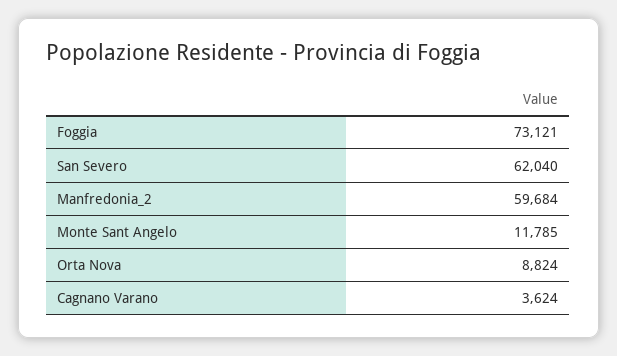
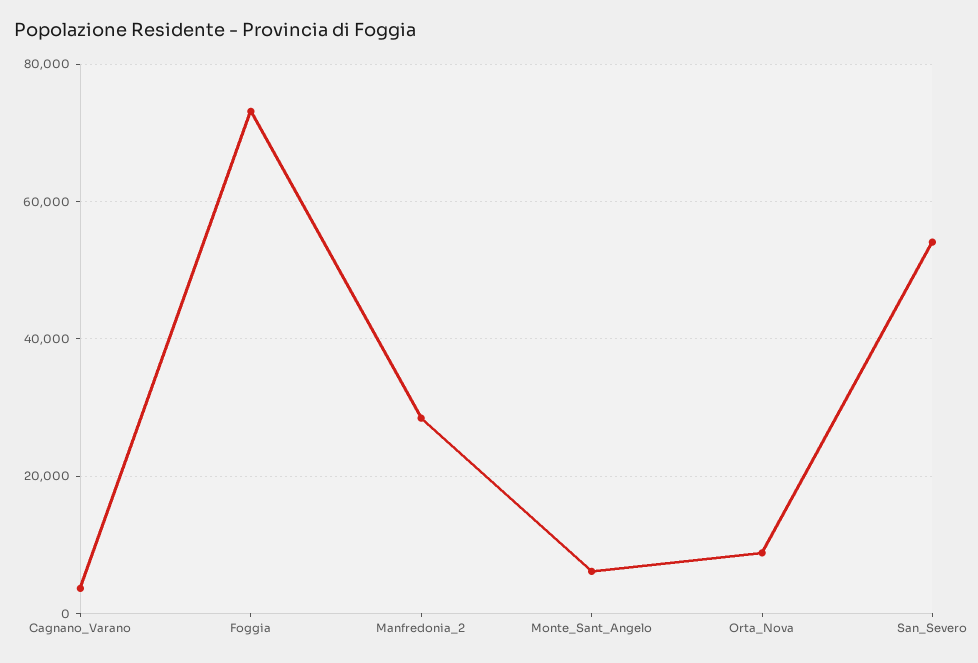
San Severo: 62040 -> 54000
Manfredonia_2: 59684 -> 28000
Monte Sant Angelo: 11785 -> 6000

